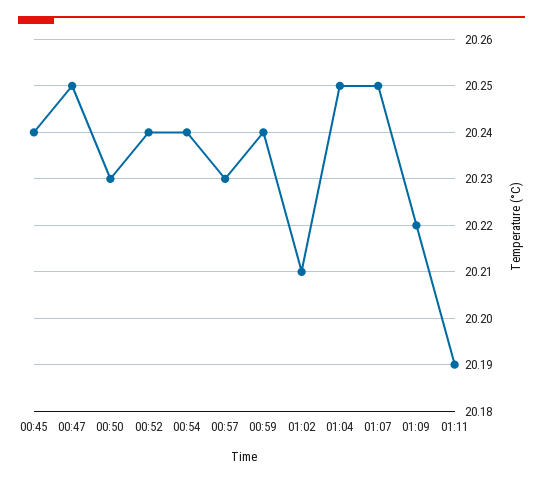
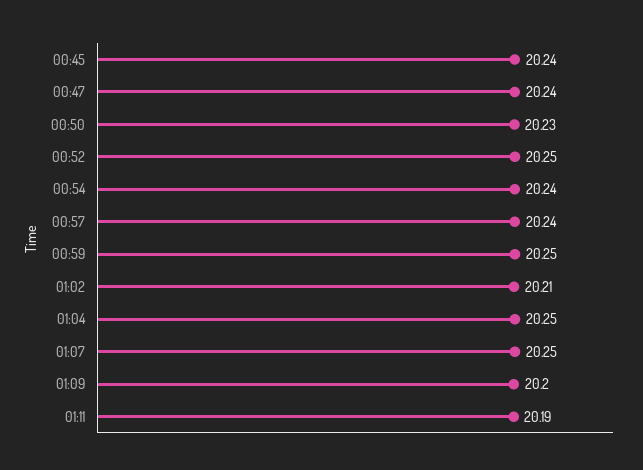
00:47: 20.25 -> 20.24
00:52: 20.24 -> 20.25
00:57: 20.23 -> 20.24
00:59: 20.24 -> 20.25
01:09: 20.22 -> 20.2

